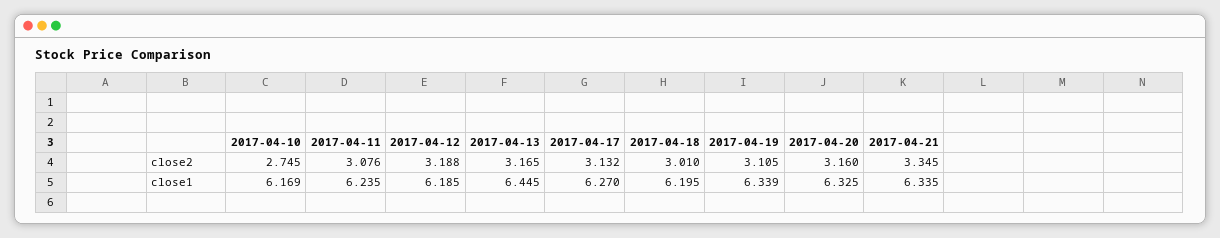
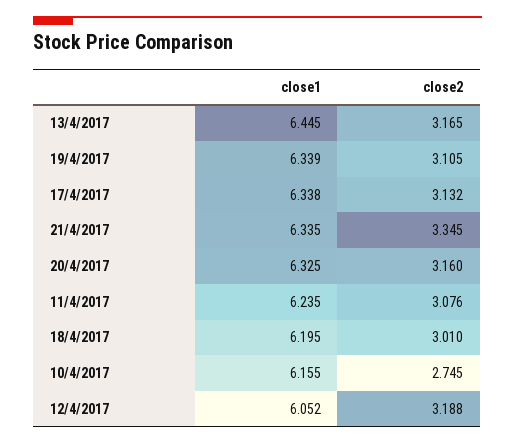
2017-04-10, close1: 6.169 -> 6.155
2017-04-12, close1: 6.185 -> 6.052
2017-04-17, close1: 6.27 -> 6.338

